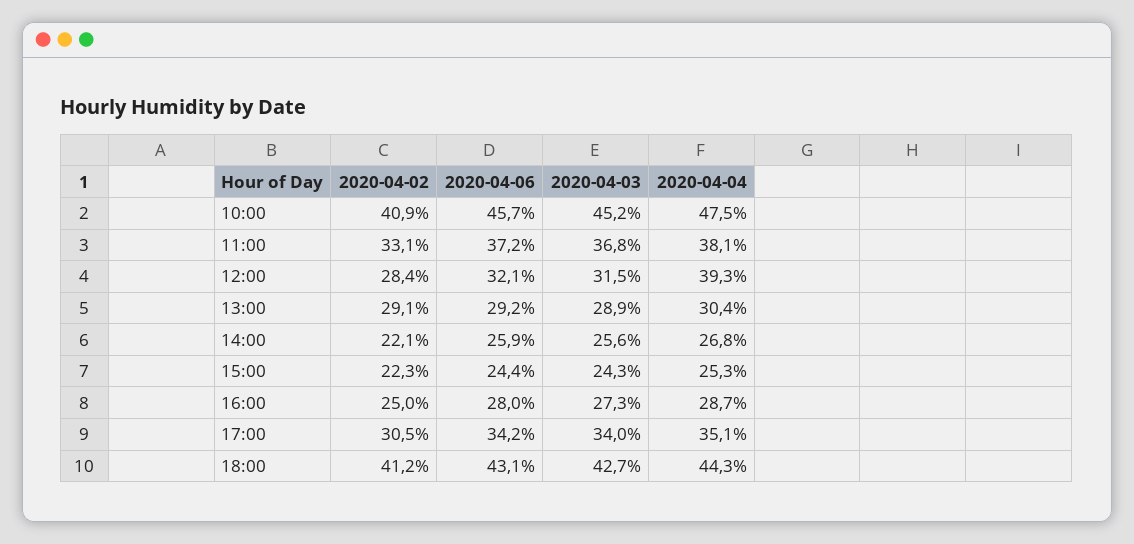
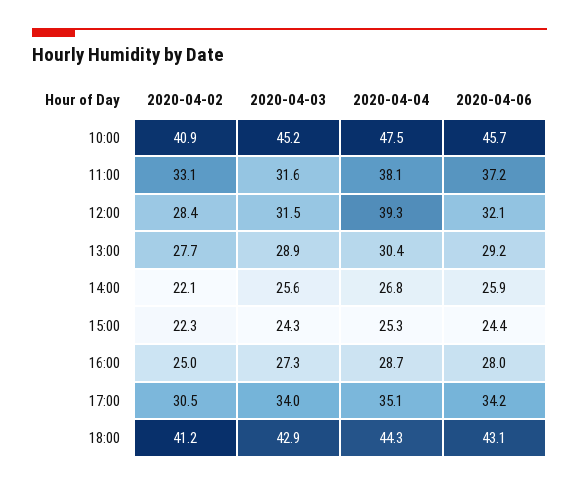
2020-04-03, 11:00: 36.8 -> 31.6
2020-04-02, 13:00: 29.1 -> 27.7
2020-04-03, 18:00: 42.7 -> 42.9

